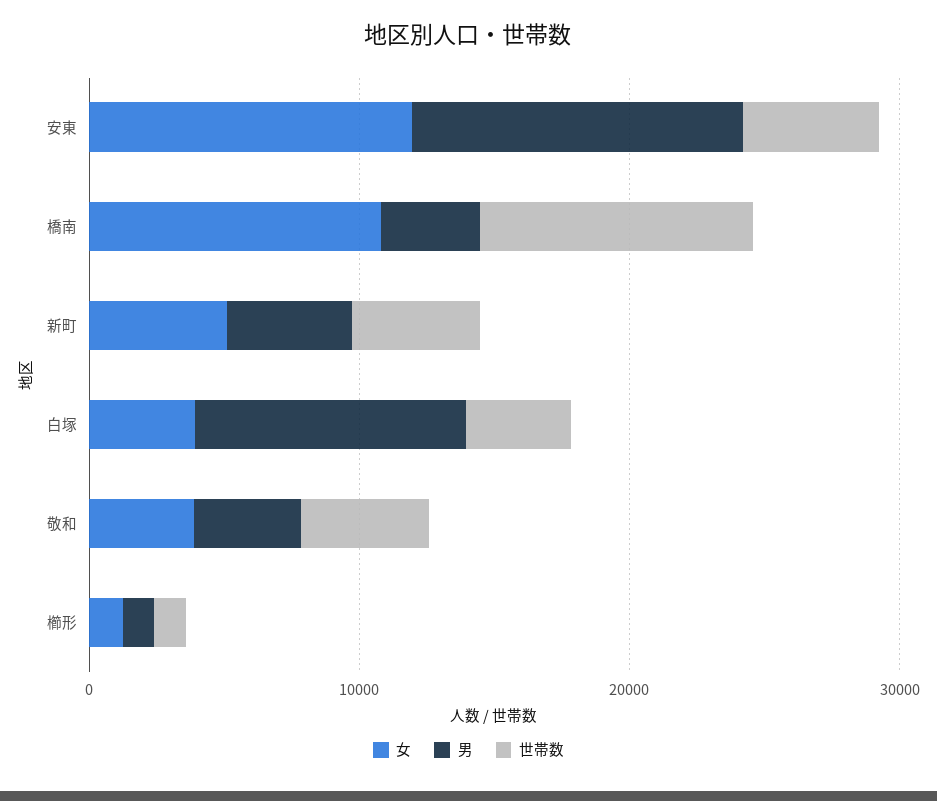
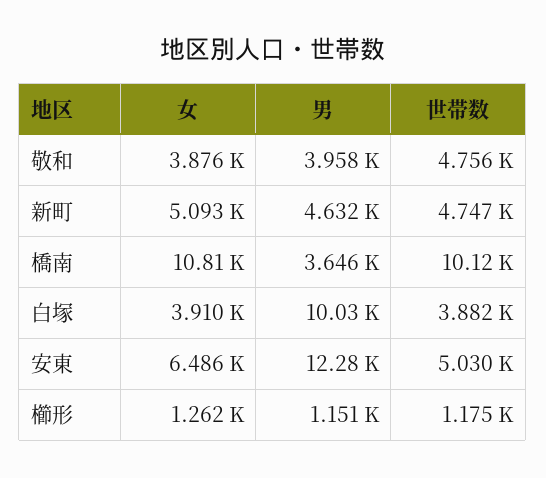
女, 安東: 12000 -> 6486

